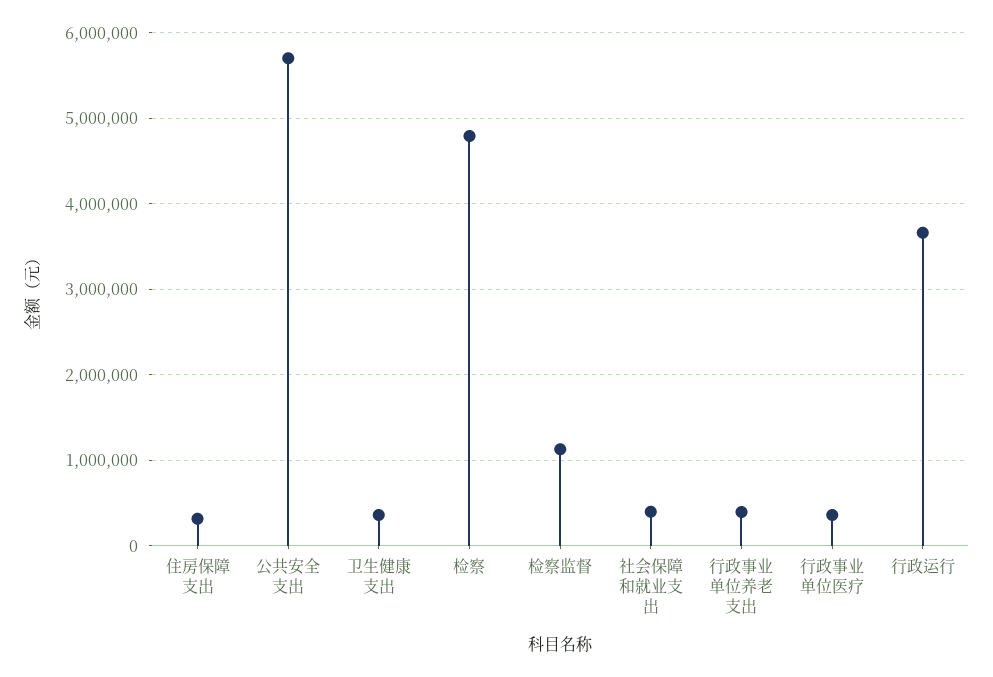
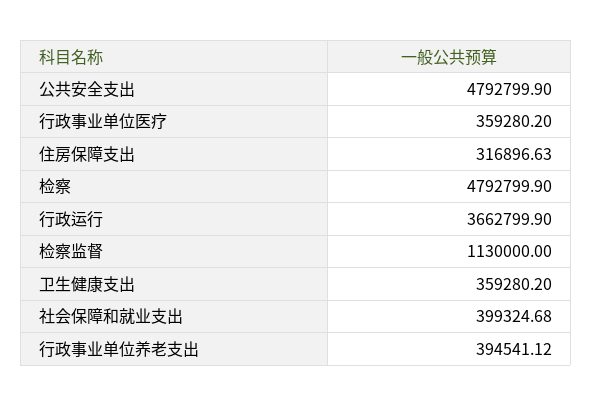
公共安全支出: 5700000 -> 4792799.9

